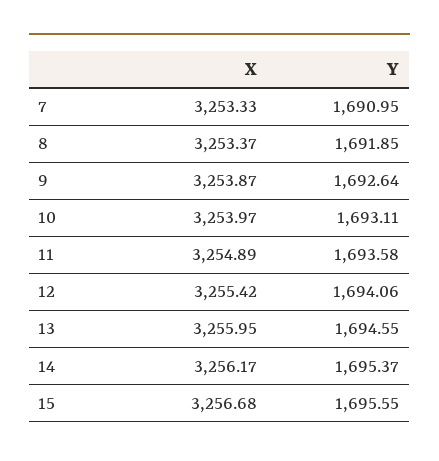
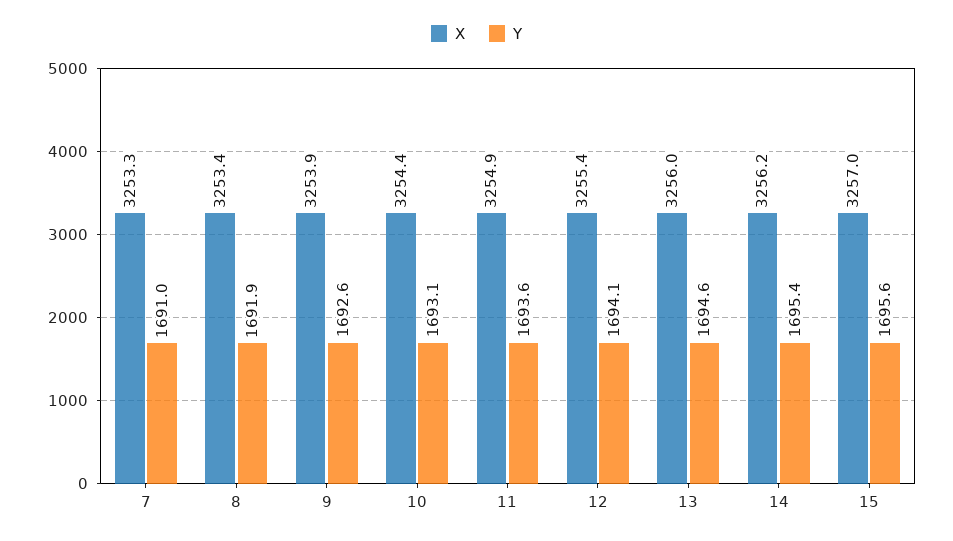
X, 10: 3253.97 -> 3254.4
X, 15: 3256.68 -> 3257

